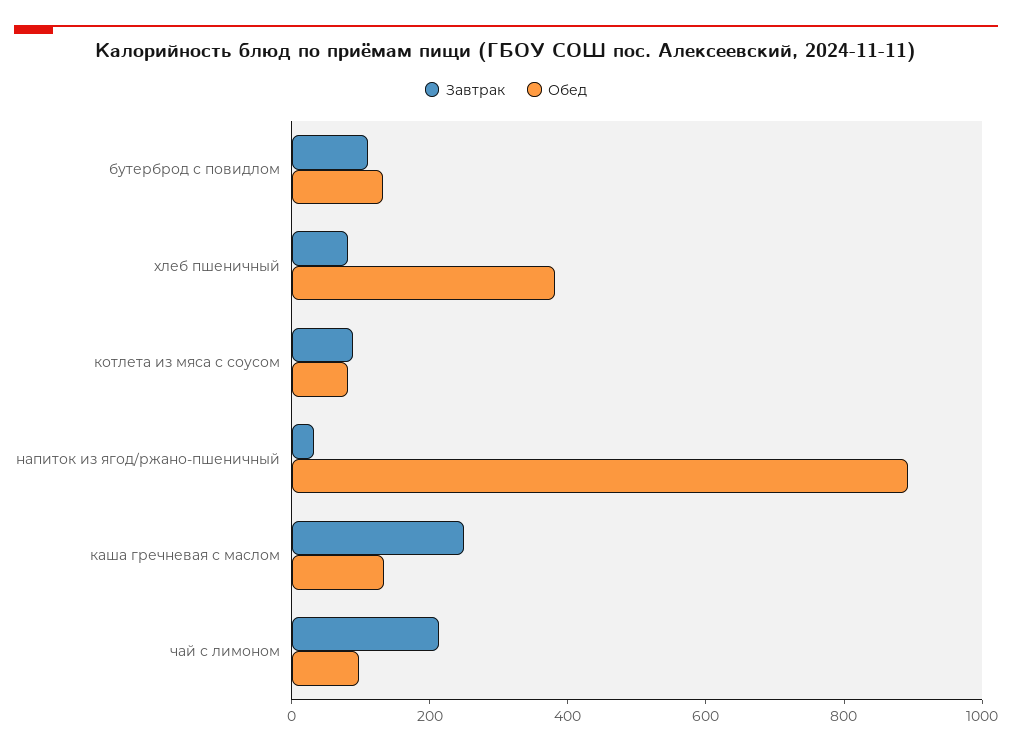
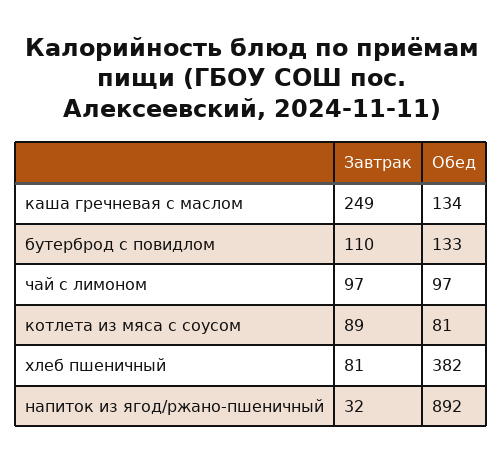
Завтрак, чай с лимоном: 200 -> 97

